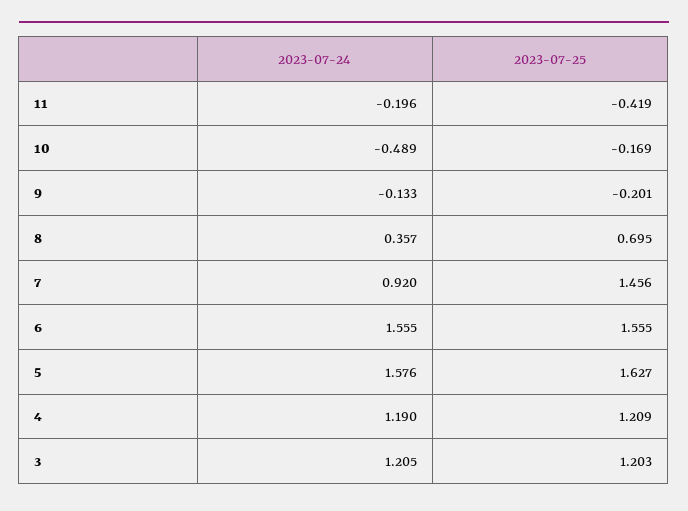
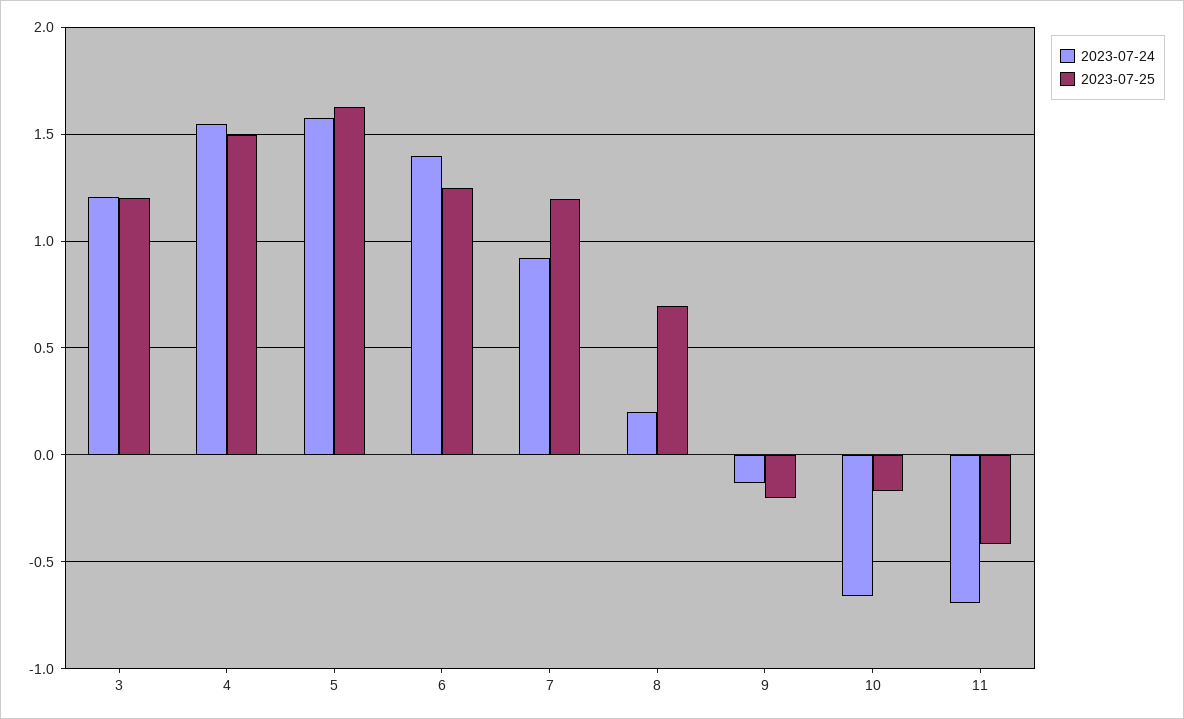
2023-07-24, 11: -0.196 -> -0.7
2023-07-24, 10: -0.489 -> -0.65
2023-07-24, 8: 0.357 -> 0.2
2023-07-25, 7: 1.456 -> 1.2
2023-07-24, 6: 1.555 -> 1.4
2023-07-25, 6: 1.555 -> 1.25
2023-07-24, 4: 1.19 -> 1.55
2023-07-25, 4: 1.209 -> 1.5

